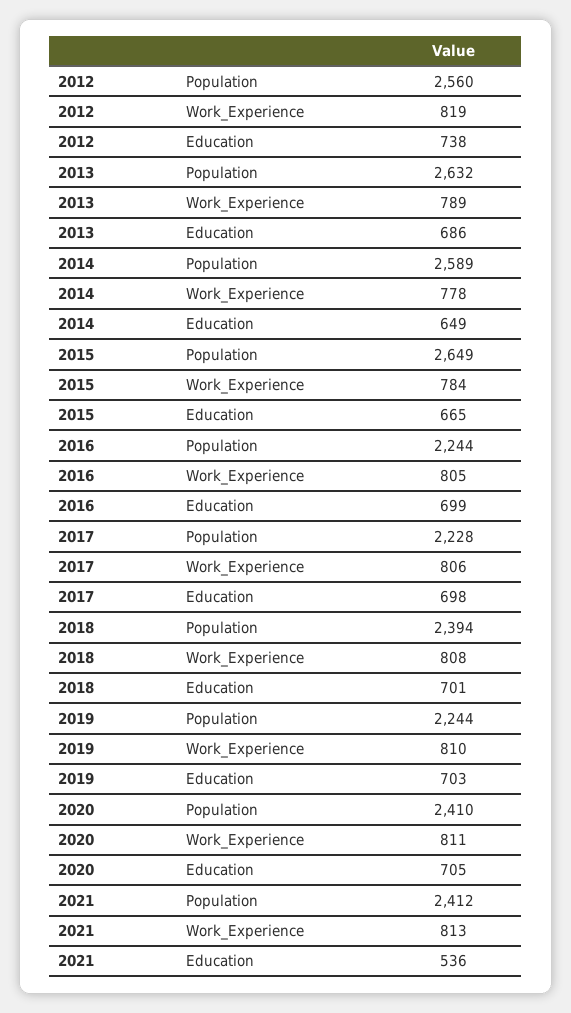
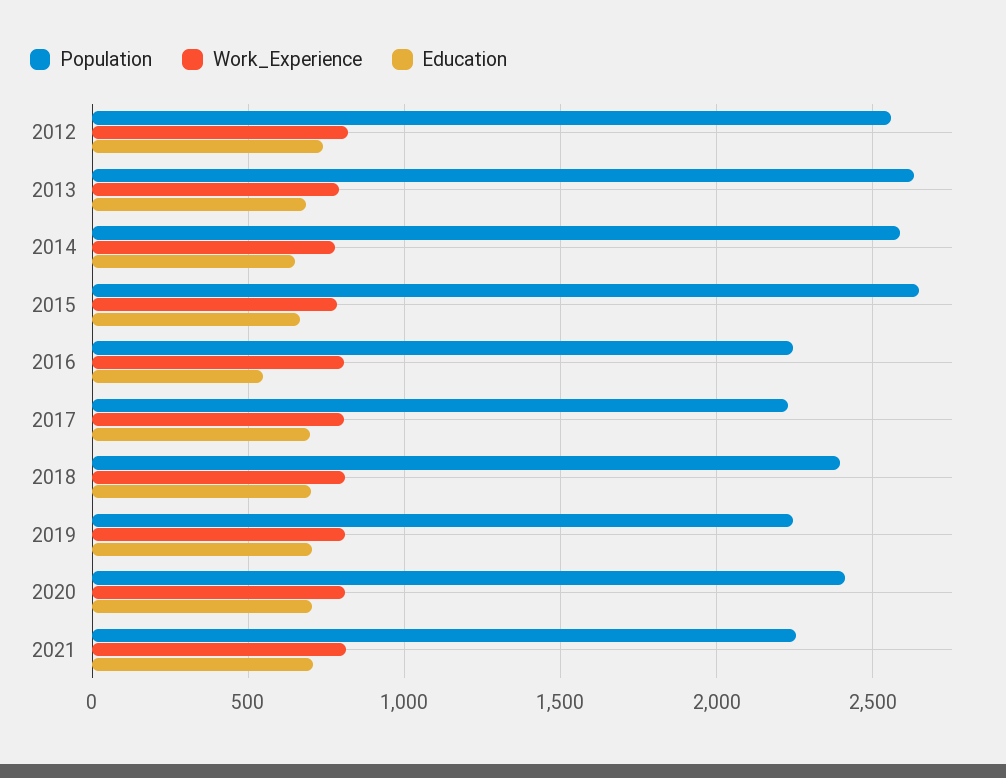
Education, 2016: 699 -> 550
Population, 2021: 2412 -> 2250
Education, 2021: 536 -> 700

